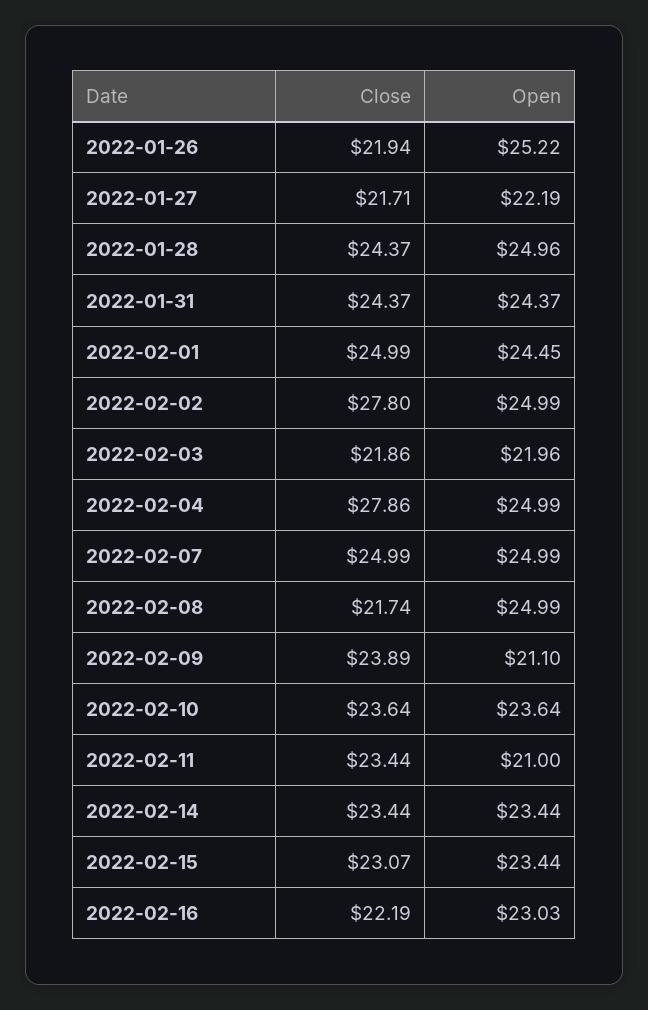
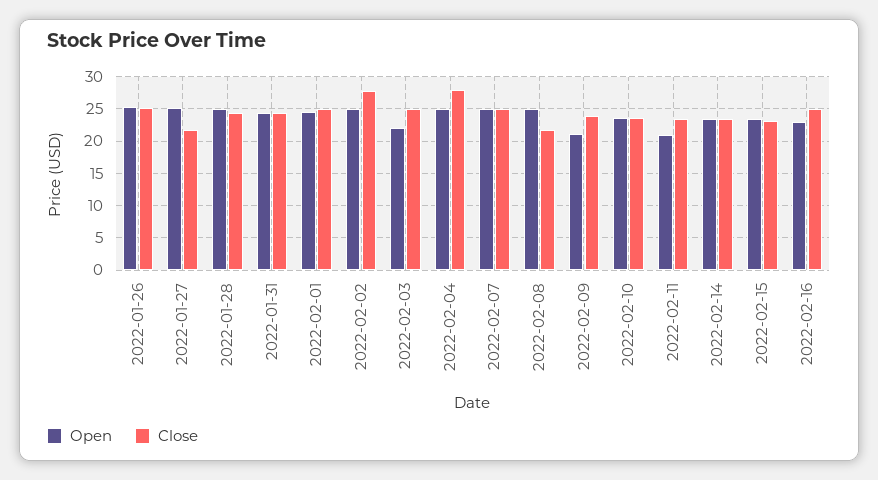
Close, 2022-01-26: 21.94 -> 25
Open, 2022-01-27: 22.19 -> 25
Close, 2022-02-03: 21.86 -> 25
Close, 2022-02-16: 22.19 -> 25

